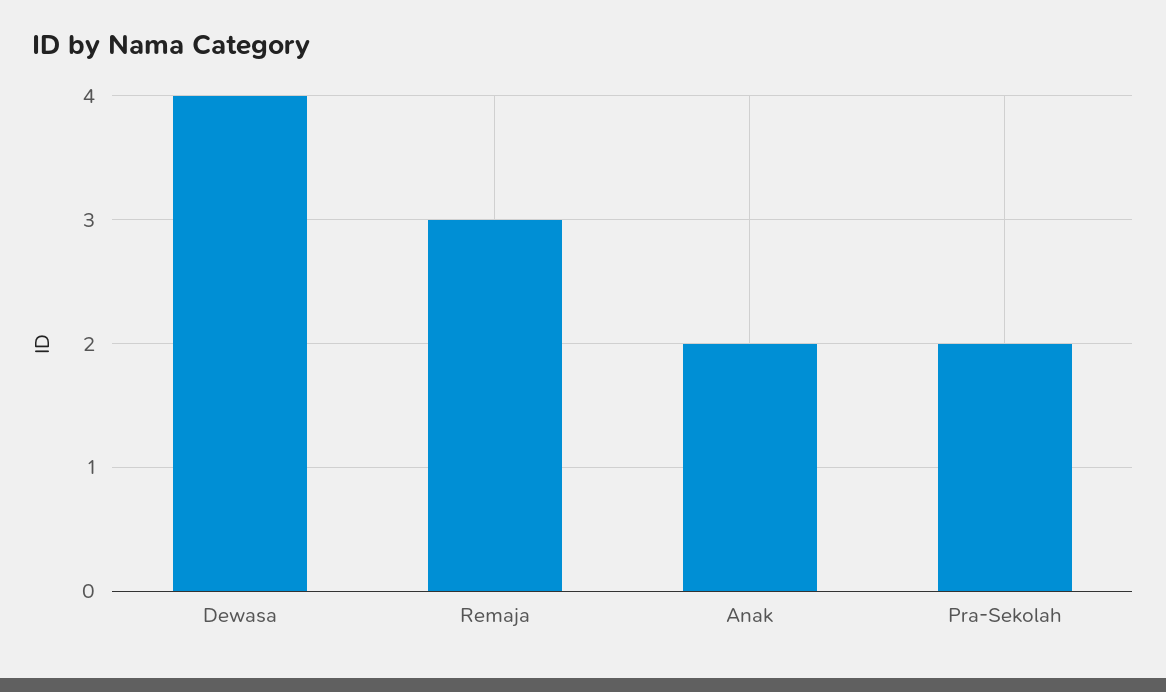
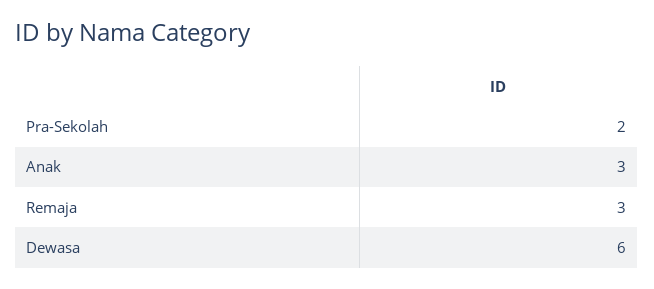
Dewasa: 4 -> 6
Anak: 2 -> 3

